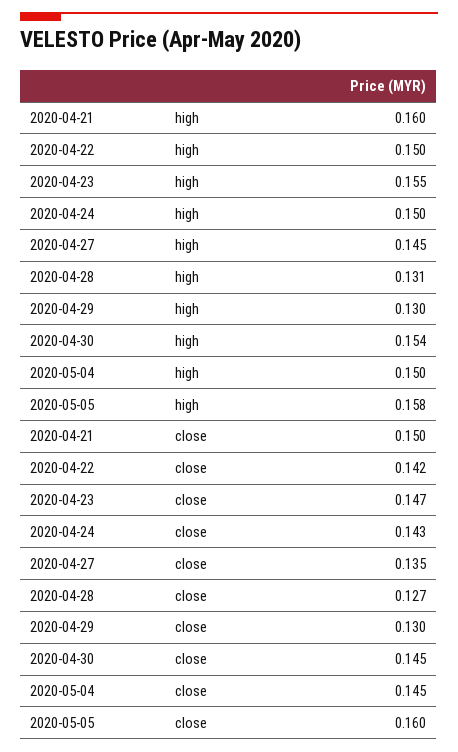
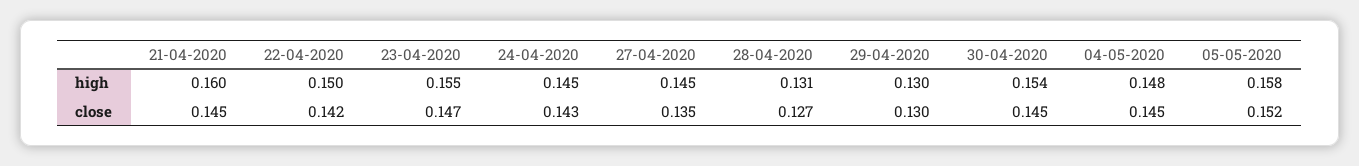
2020-04-24, high: 0.15 -> 0.145
2020-05-04, high: 0.15 -> 0.148
2020-04-21, close: 0.15 -> 0.145
2020-05-05, close: 0.16 -> 0.152

